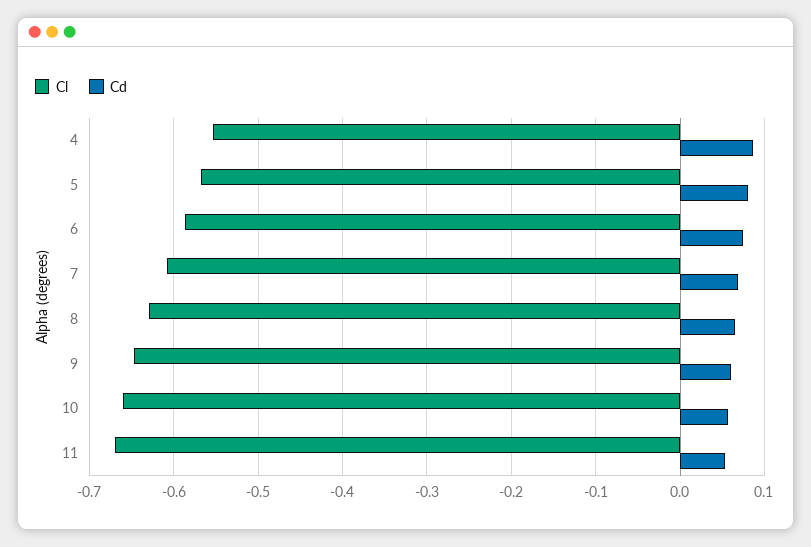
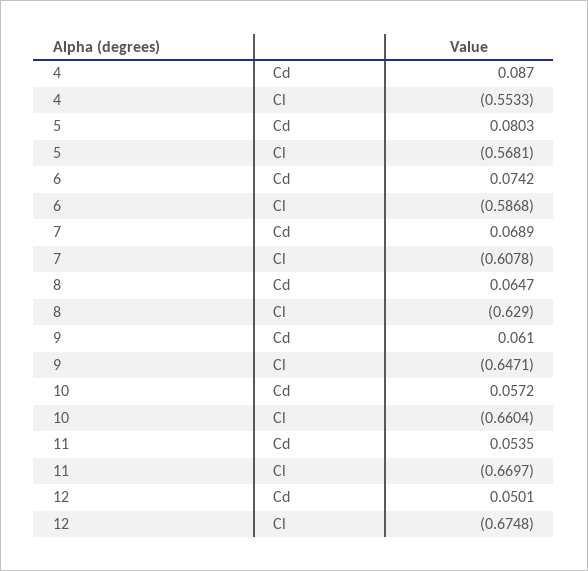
Cd, 12: none -> 0.0501
Cl, 12: none -> -0.6748

